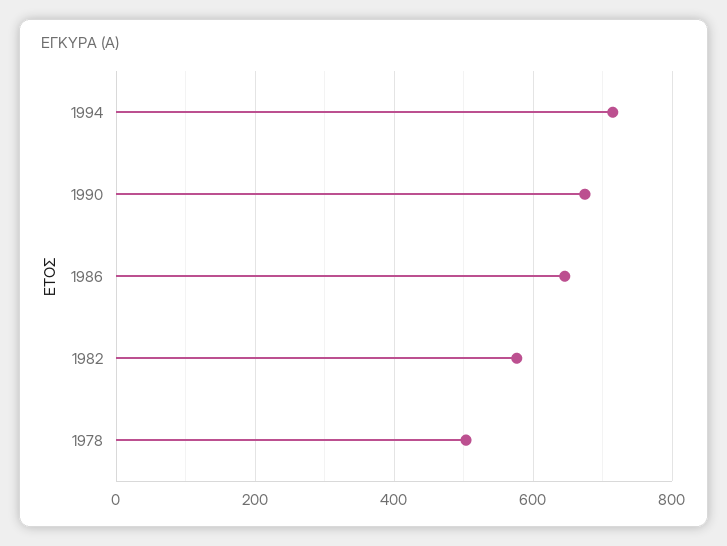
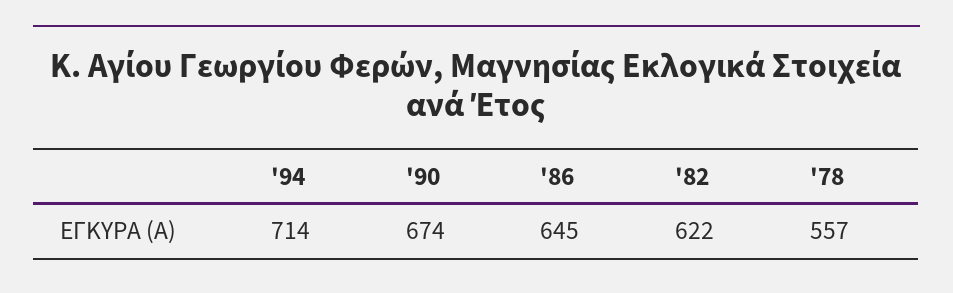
1982: 580 -> 622
1978: 500 -> 557

